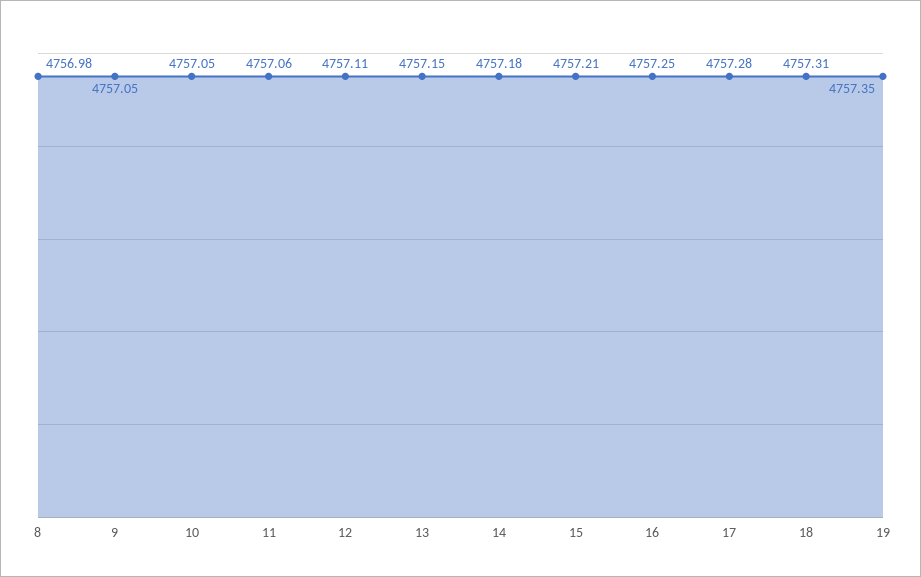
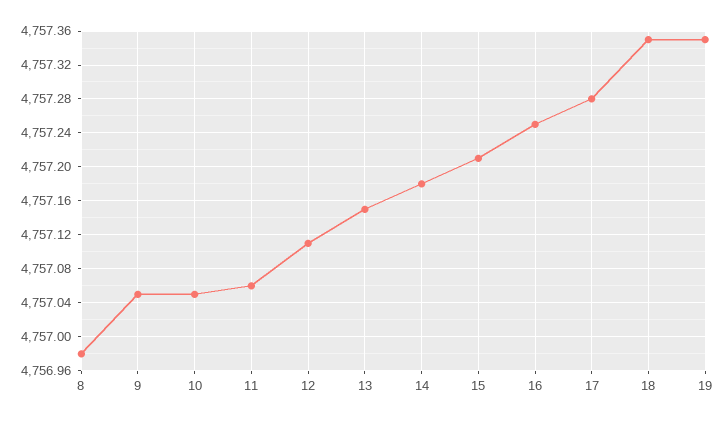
18: 4757.31 -> 4757.35

